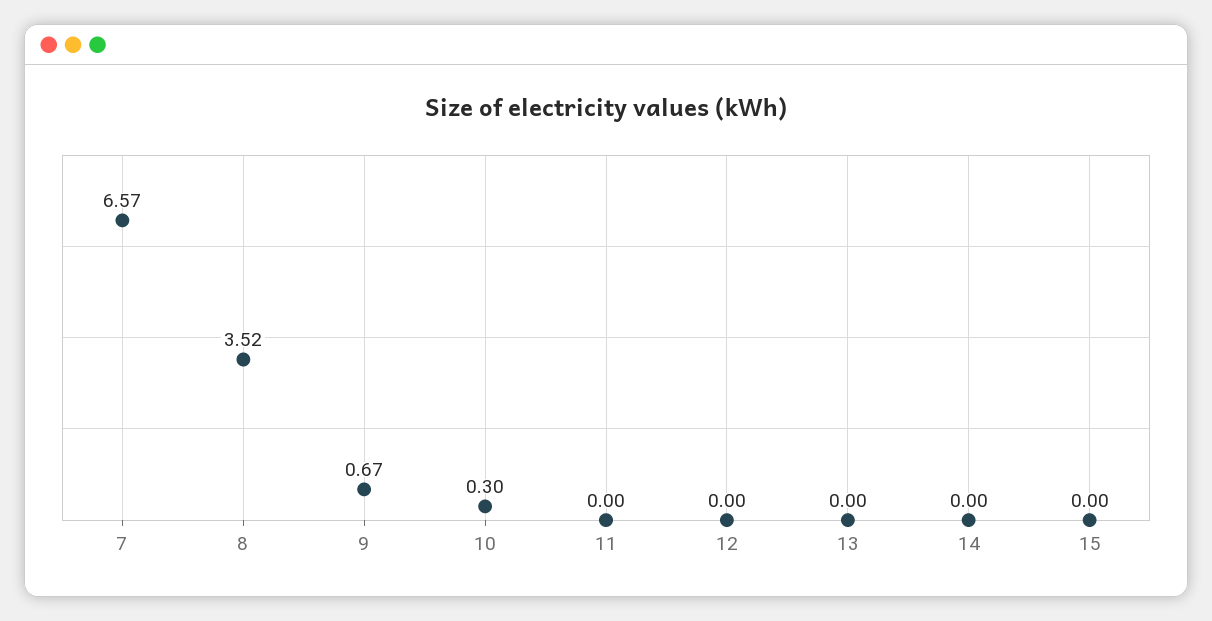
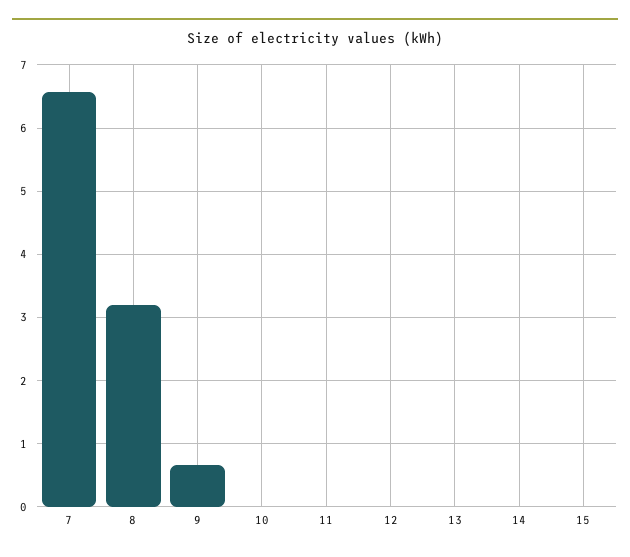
8: 3.52 -> 3.2
10: 0.3 -> 0

